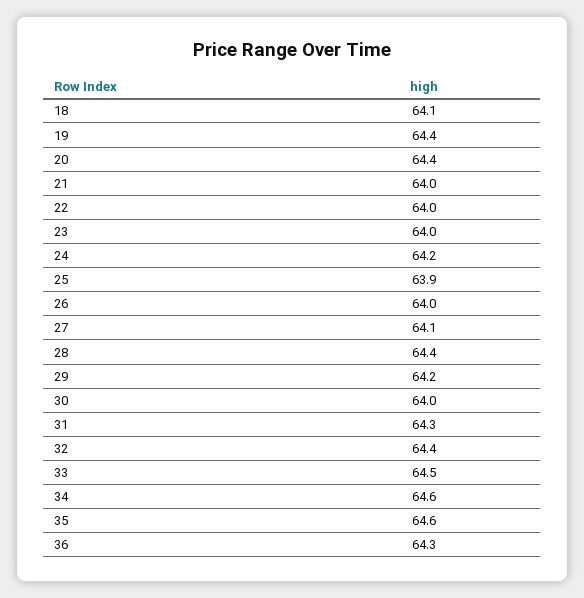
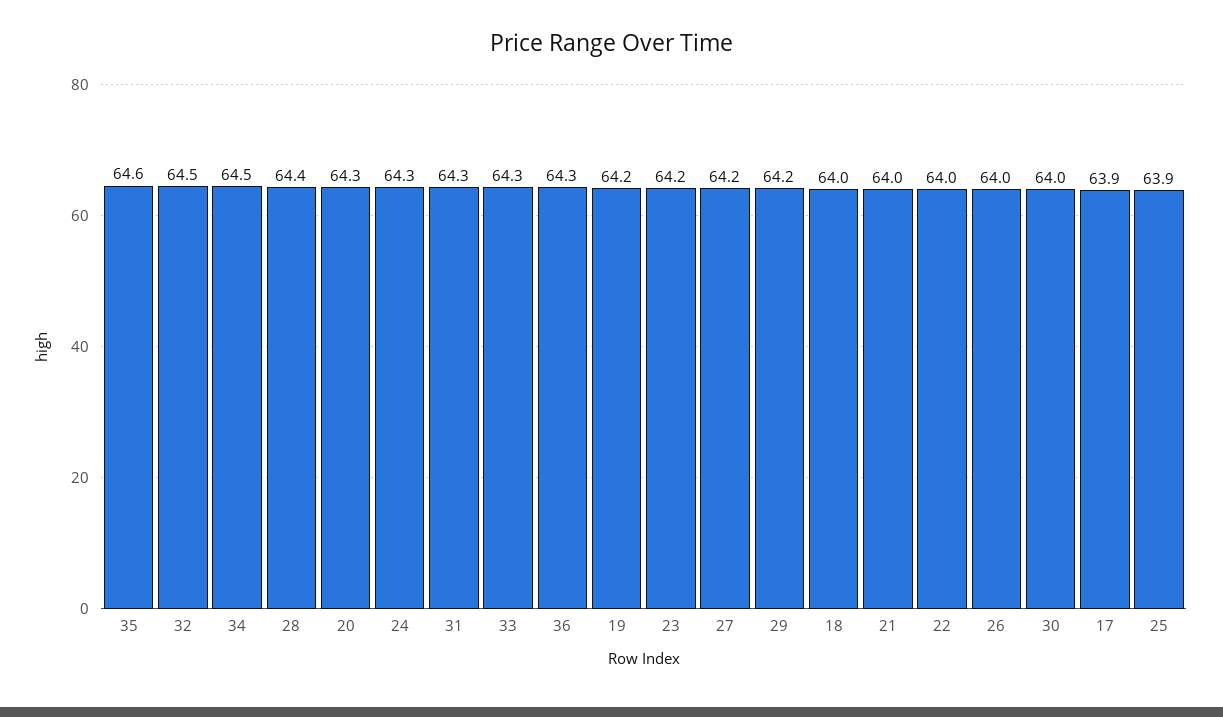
18: 64.1 -> 64
19: 64.4 -> 64.2
20: 64.4 -> 64.3
23: 64 -> 64.2
24: 64.2 -> 64.3
27: 64.1 -> 64.2
32: 64.4 -> 64.5
33: 64.5 -> 64.3
34: 64.6 -> 64.5
17: none -> 63.9

